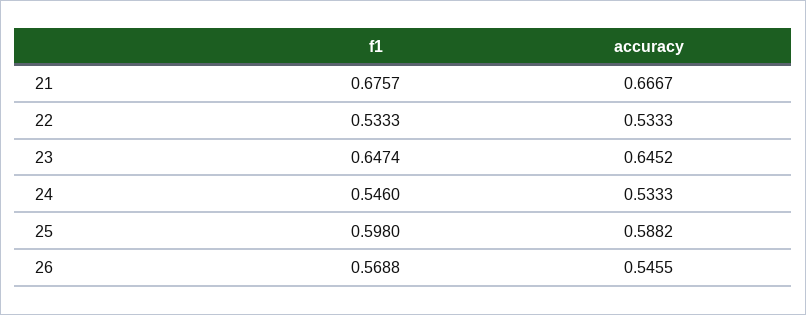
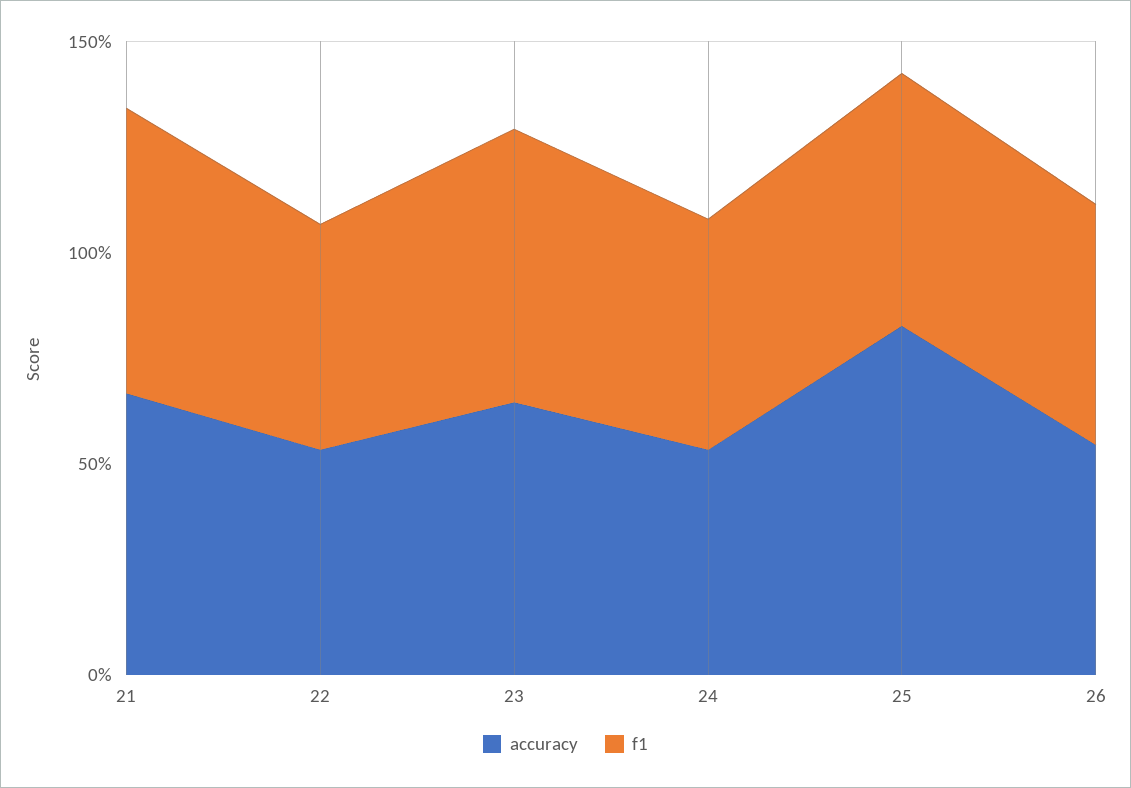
accuracy, 25: 0.5882 -> 0.8

